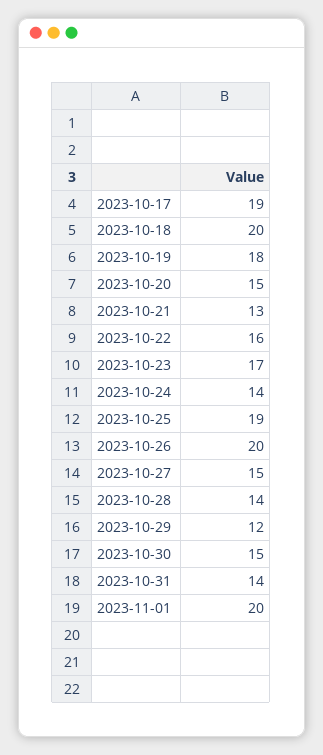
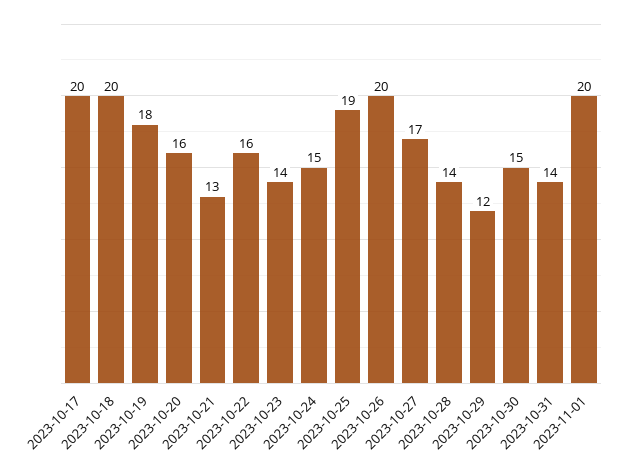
2023-10-17: 19 -> 20
2023-10-20: 15 -> 16
2023-10-23: 17 -> 14
2023-10-24: 14 -> 15
2023-10-27: 15 -> 17

